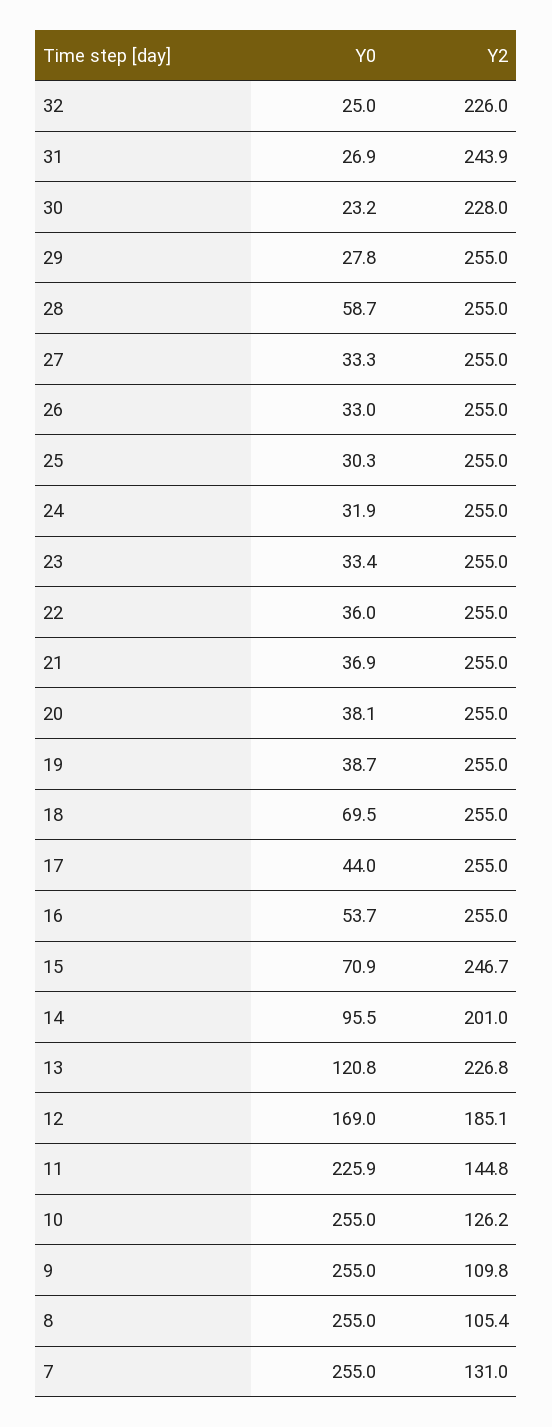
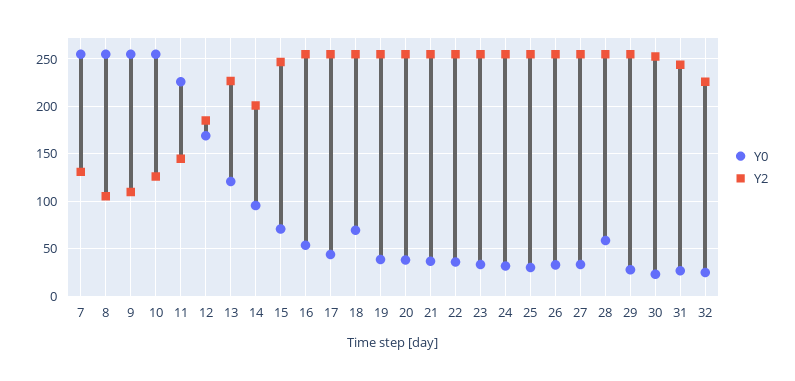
Y2, 30: 228 -> 250

